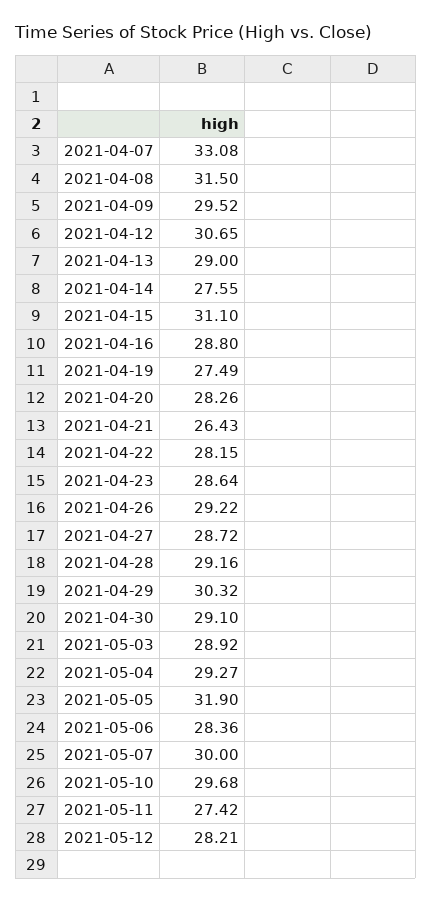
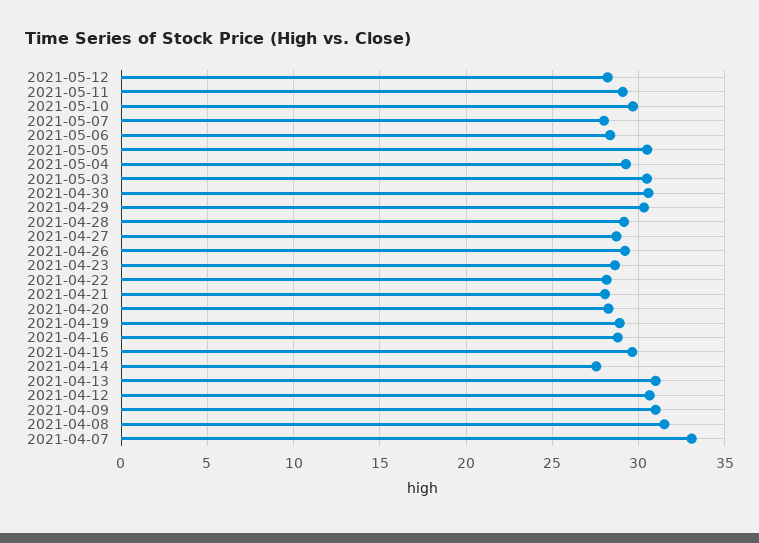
2021-04-09: 29.52 -> 31
2021-04-13: 29 -> 31
2021-04-15: 31.1 -> 29.5
2021-04-19: 27.49 -> 29
2021-04-21: 26.43 -> 28
2021-04-30: 29.1 -> 30.5
2021-05-03: 28.92 -> 30.5
2021-05-05: 31.9 -> 30.5
2021-05-07: 30 -> 28
2021-05-11: 27.42 -> 29

